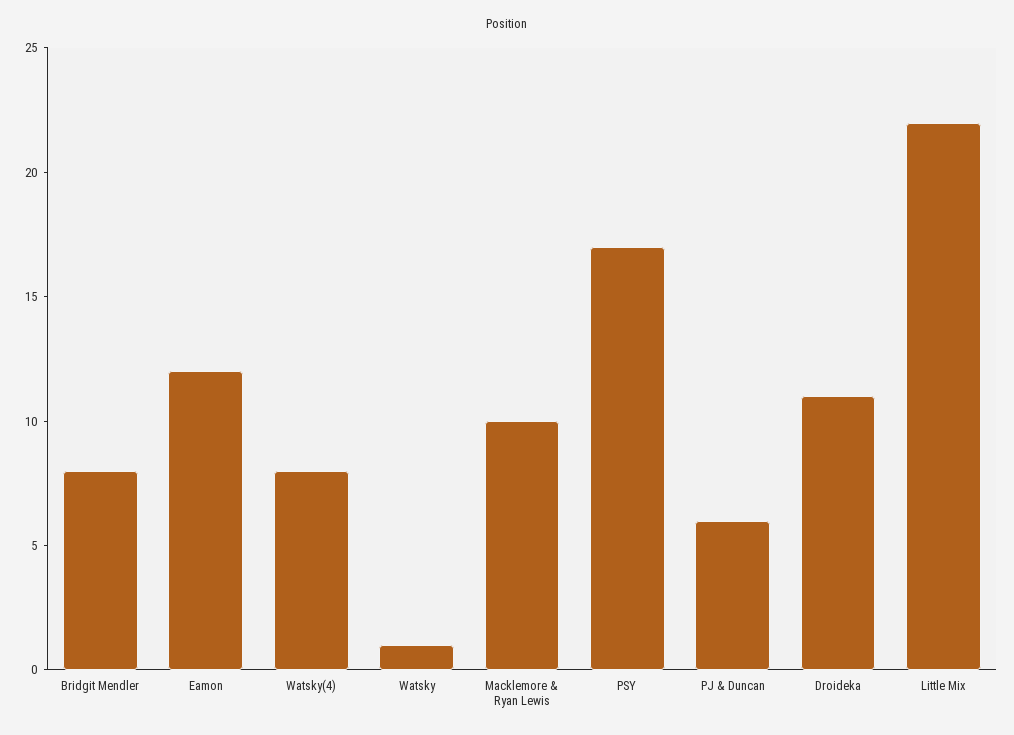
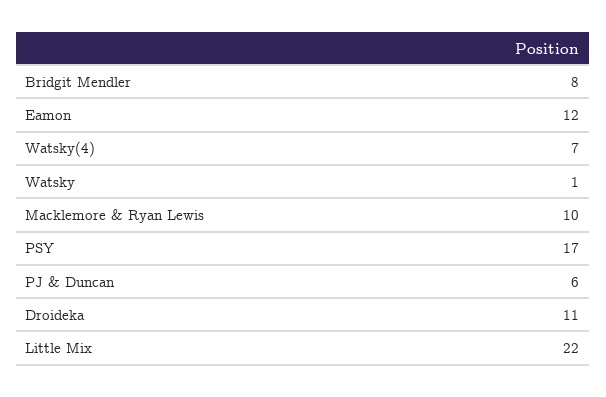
Watsky(4): 8 -> 7

